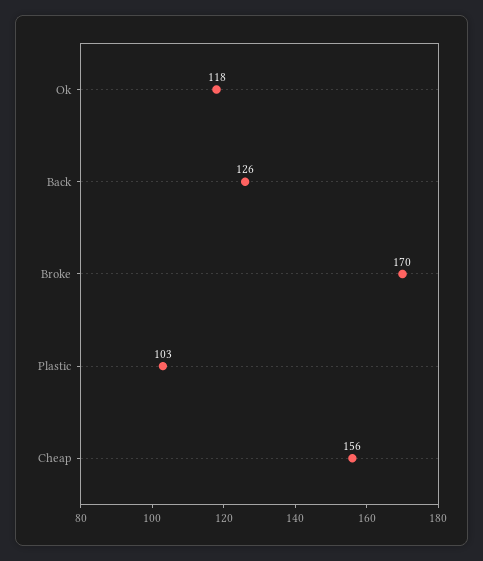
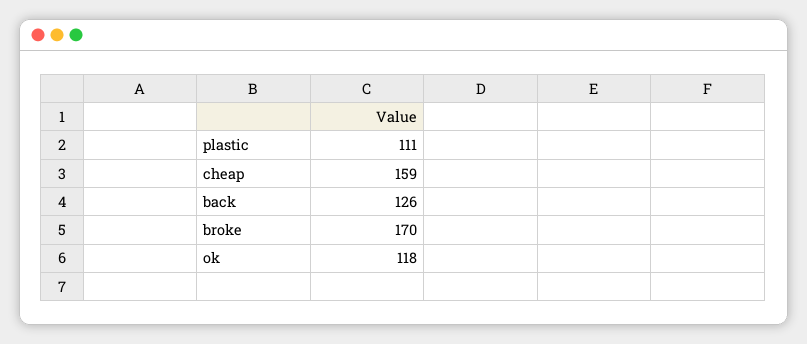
Plastic: 103 -> 111
Cheap: 156 -> 159

